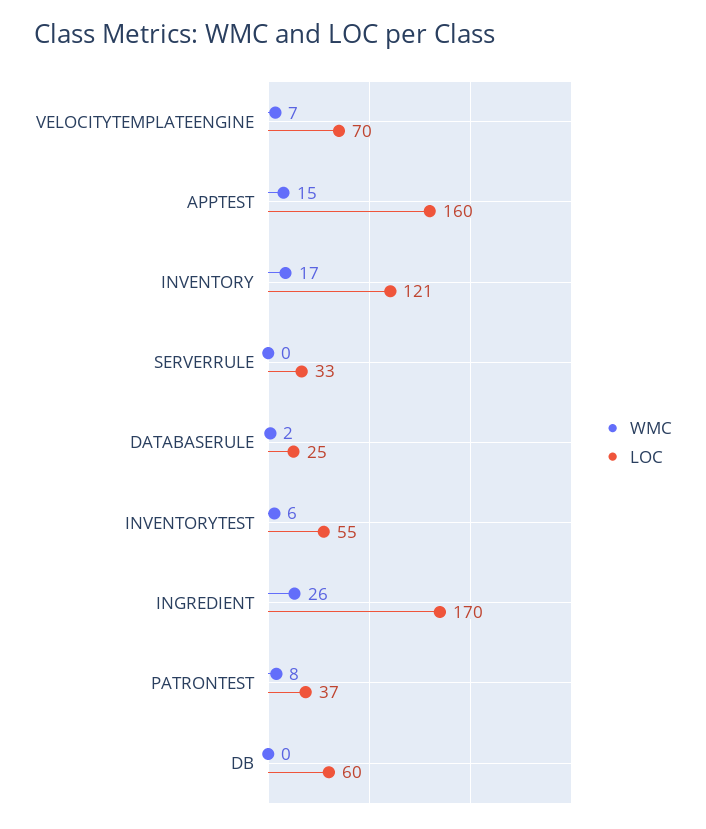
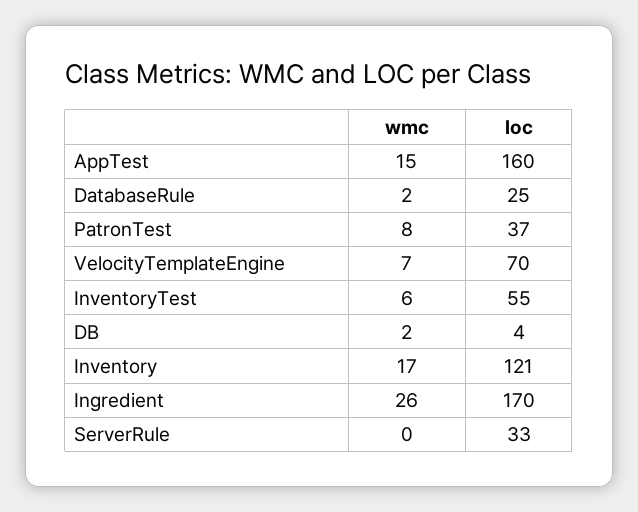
WMC, DB: 0 -> 2
LOC, DB: 60 -> 4

